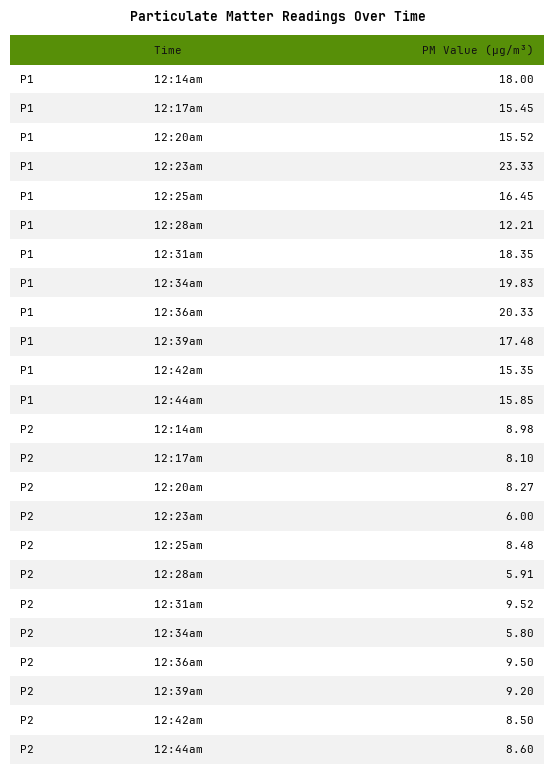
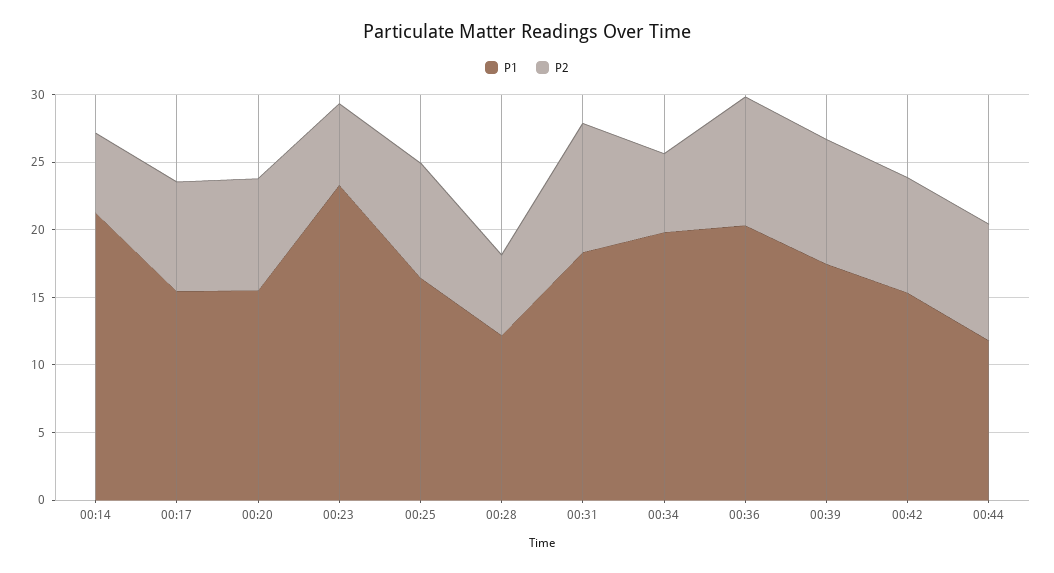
P1, 12:14am: 18 -> 21
P1, 12:44am: 15.85 -> 12
P2, 12:14am: 8.98 -> 6

